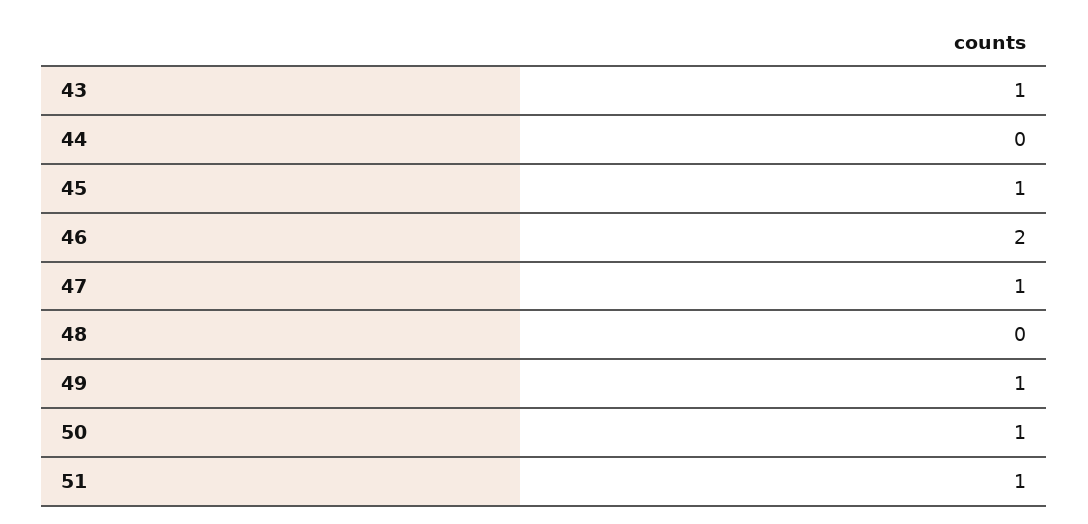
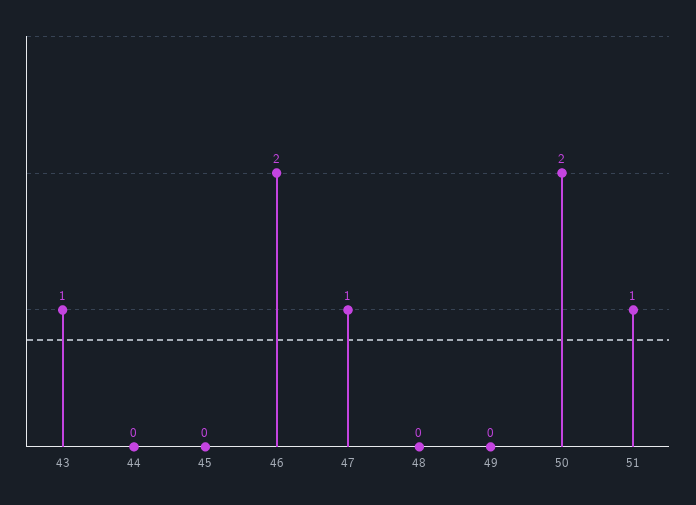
45: 1 -> 0
49: 1 -> 0
50: 1 -> 2

